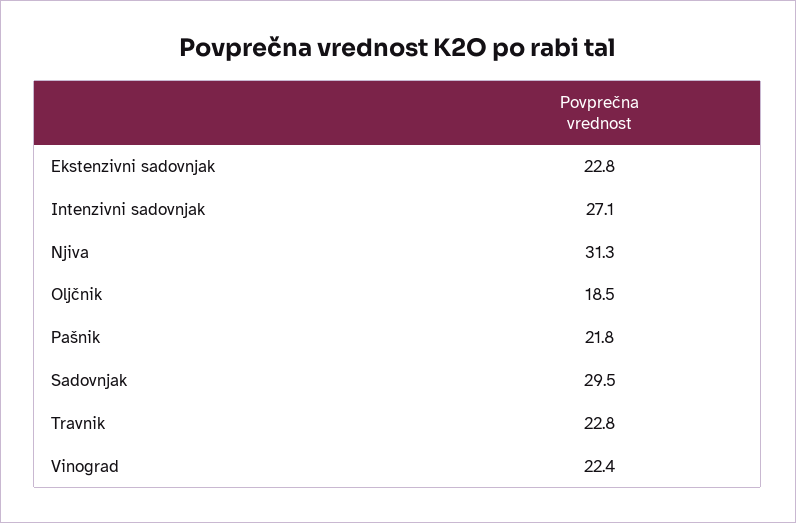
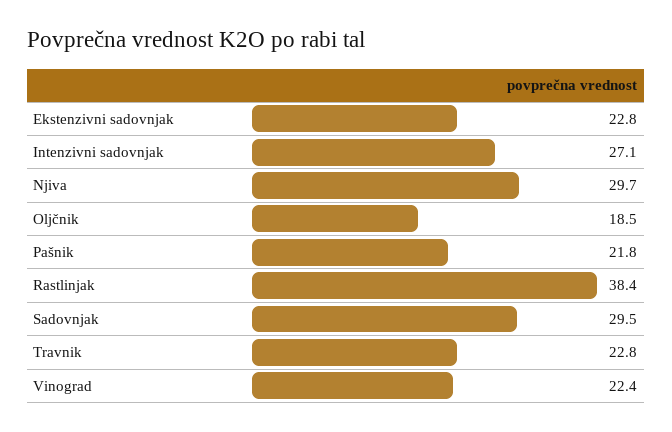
Njiva: 31.3 -> 29.7
Rastlinjak: none -> 38.4

